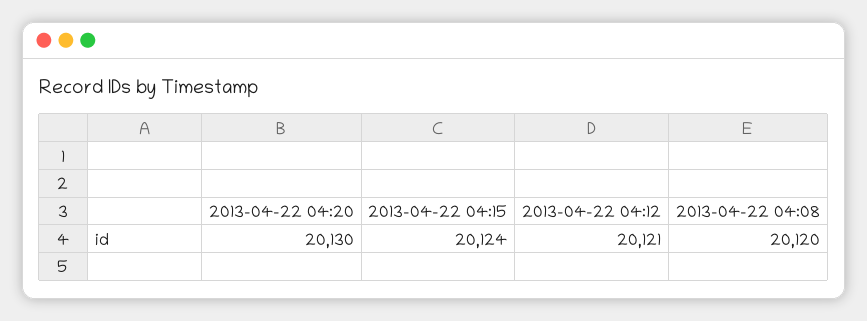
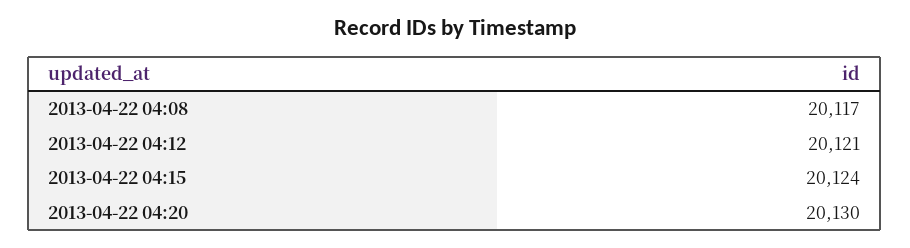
2013-04-22 04:08: 20120 -> 20117

